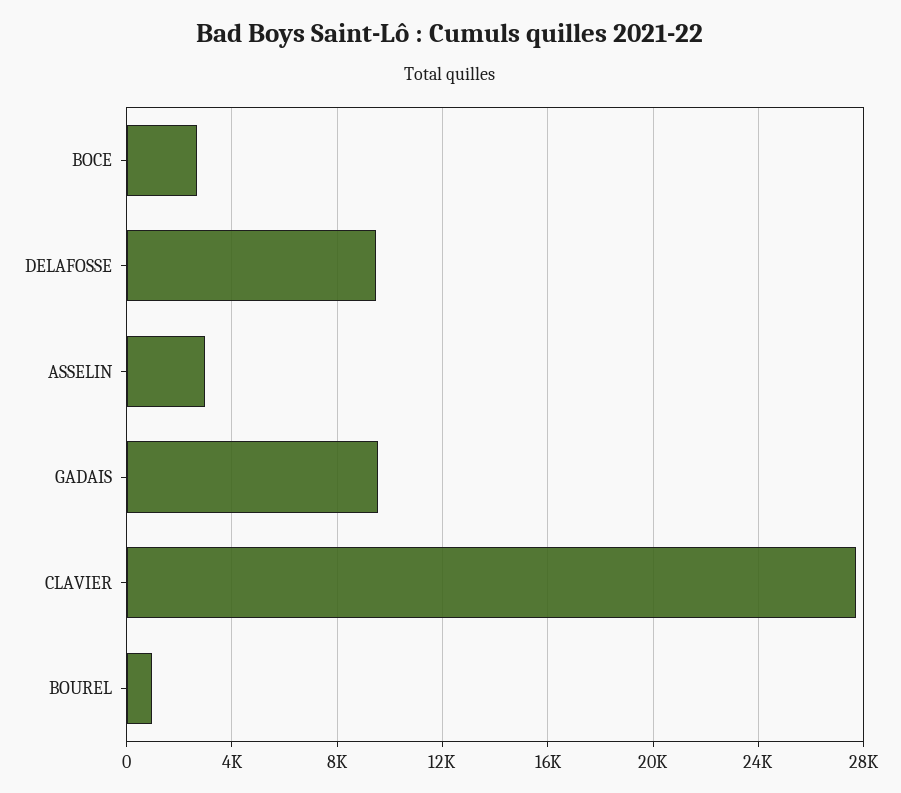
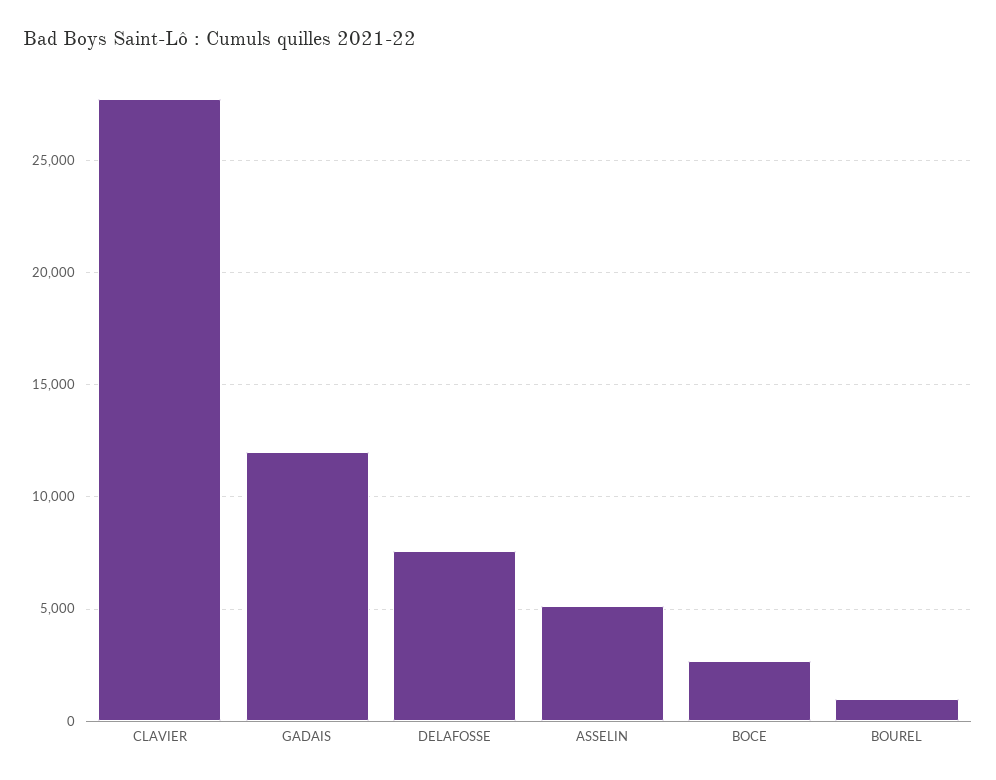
DELAFOSSE: 9500 -> 7500
ASSELIN: 3000 -> 5000
GADAIS: 9500 -> 12000

